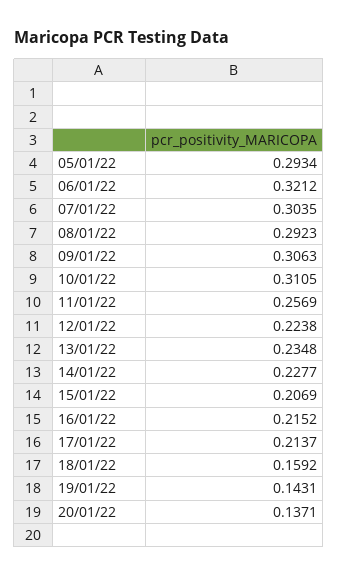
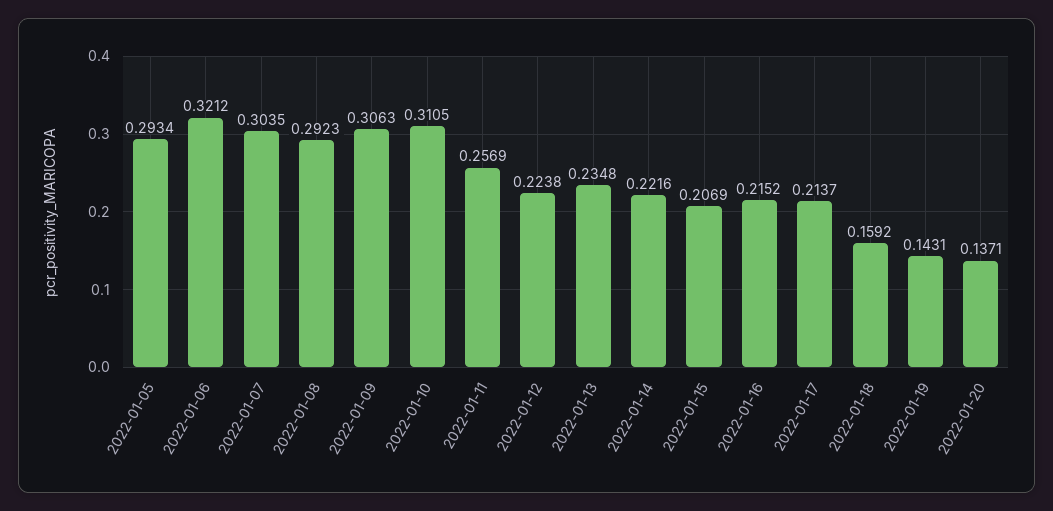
14/01/22: 0.2277 -> 0.2216

